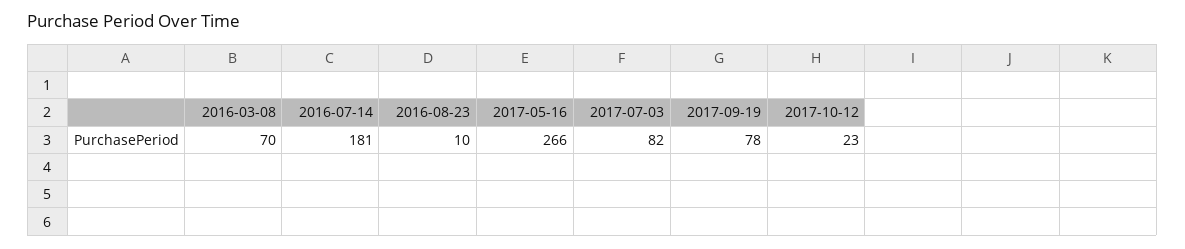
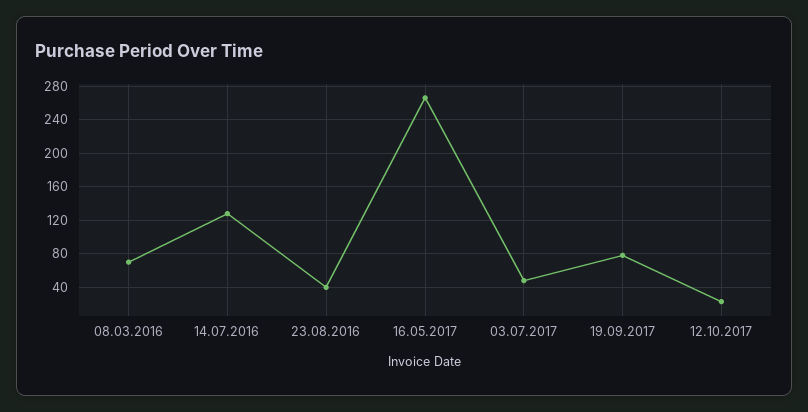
2016-07-14: 181 -> 130
2016-08-23: 10 -> 40
2017-07-03: 82 -> 50

